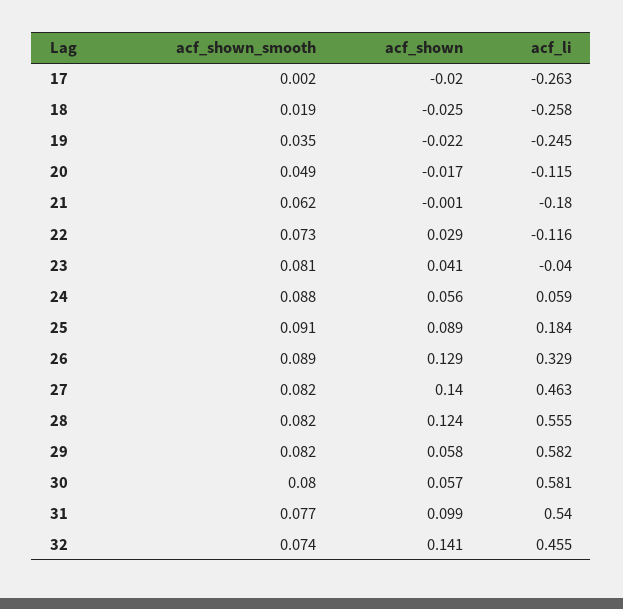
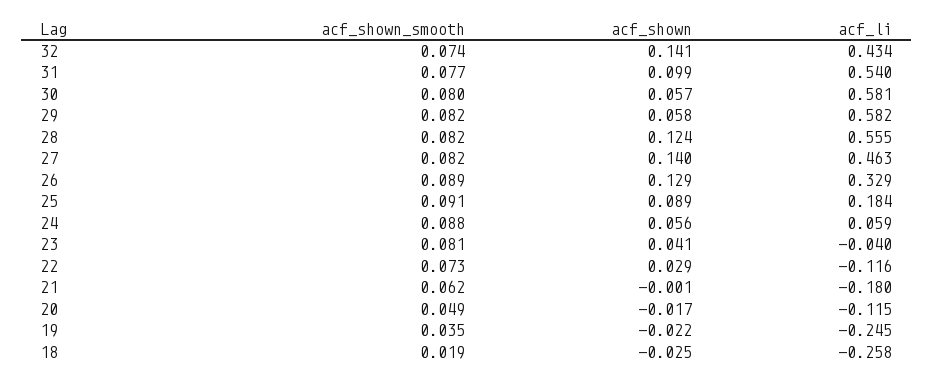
acf_shown_smooth, 17: 0.002 -> none
acf_shown, 17: -0.02 -> none
acf_li, 17: -0.263 -> none
acf_li, 32: 0.455 -> 0.434

